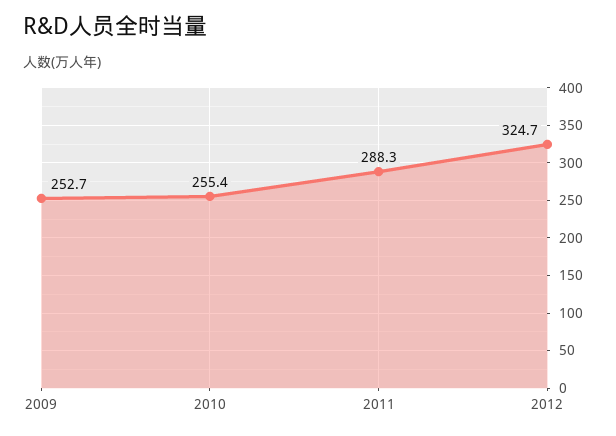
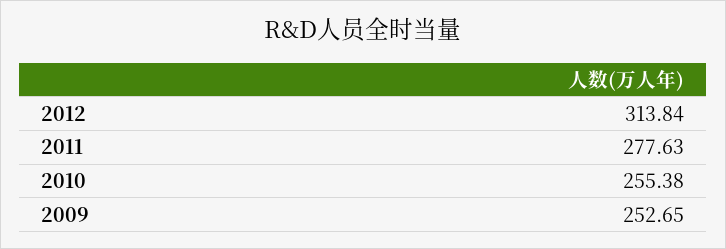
2011: 288.3 -> 277.63
2012: 324.7 -> 313.84

